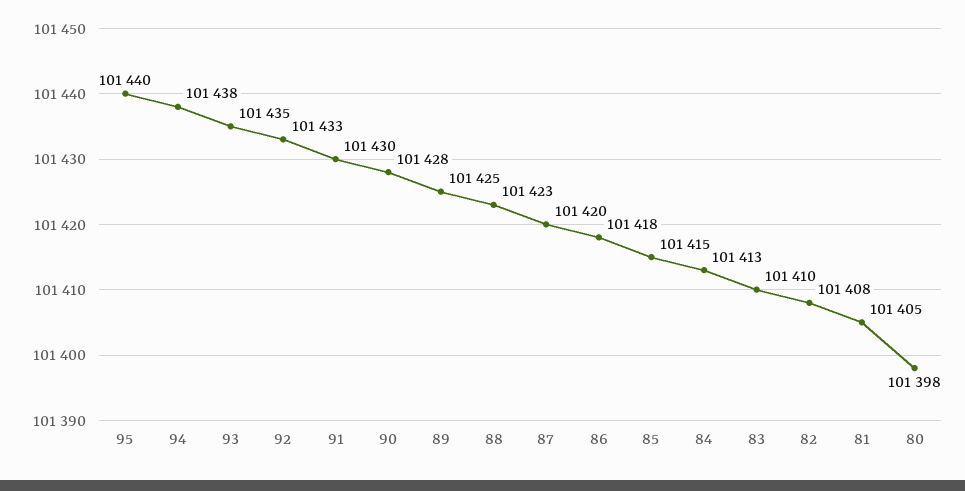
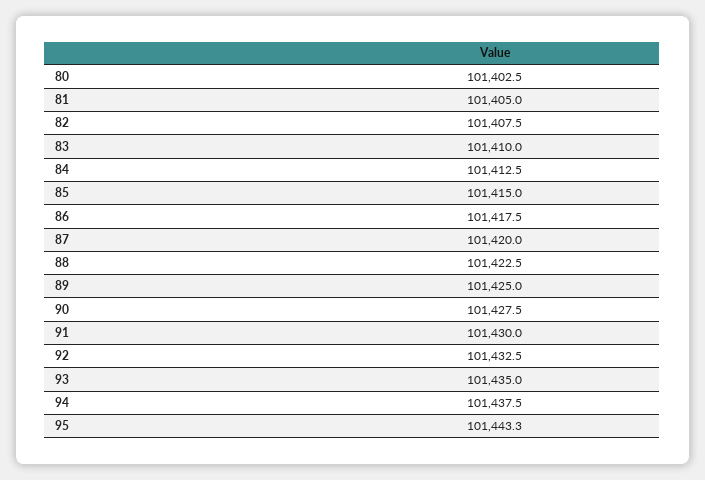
95: 101440 -> 101443.3
80: 101398 -> 101402.5

